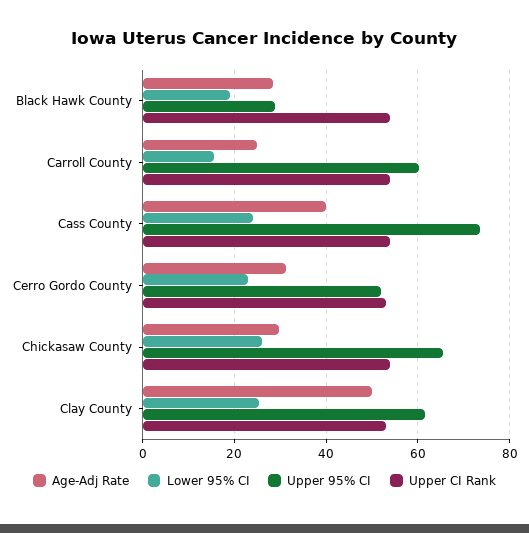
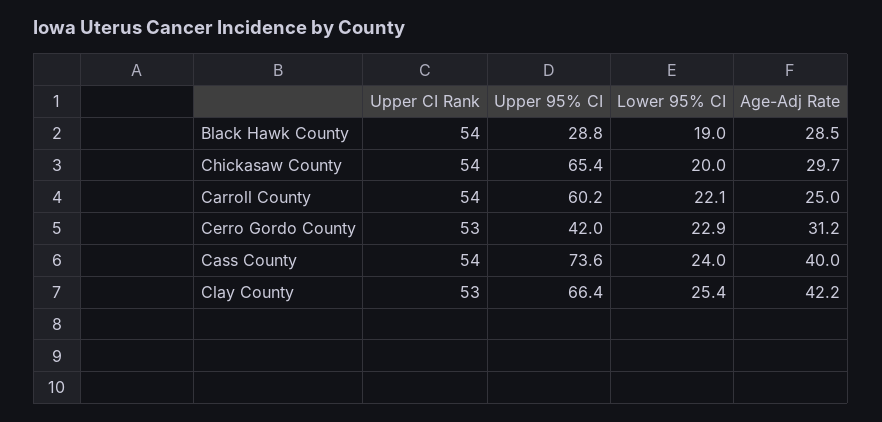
Lower 95% CI, Carroll County: 16 -> 22.1
Upper 95% CI, Cerro Gordo County: 52 -> 42
Lower 95% CI, Chickasaw County: 26 -> 20
Age-Adj Rate, Clay County: 50 -> 42.2
Upper 95% CI, Clay County: 62 -> 66.4

